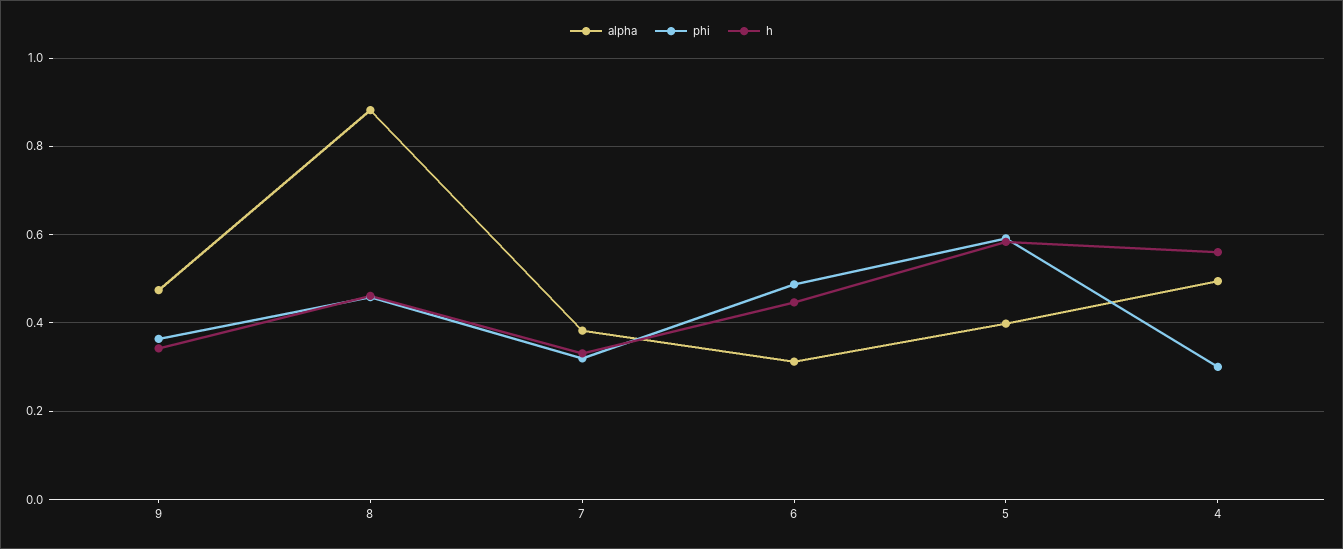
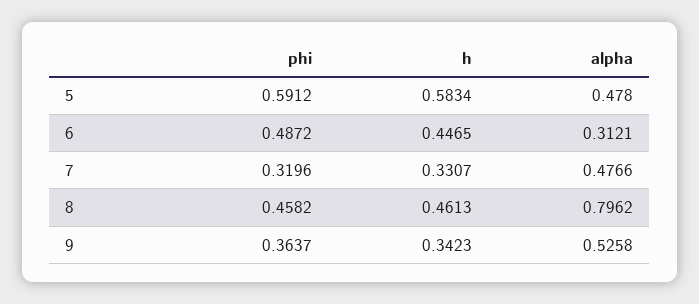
alpha, 9: 0.48 -> 0.5258
alpha, 8: 0.88 -> 0.7962
alpha, 7: 0.38 -> 0.4766
alpha, 5: 0.4 -> 0.478
alpha, 4: 0.5 -> none
phi, 4: 0.3 -> none
h, 4: 0.56 -> none

